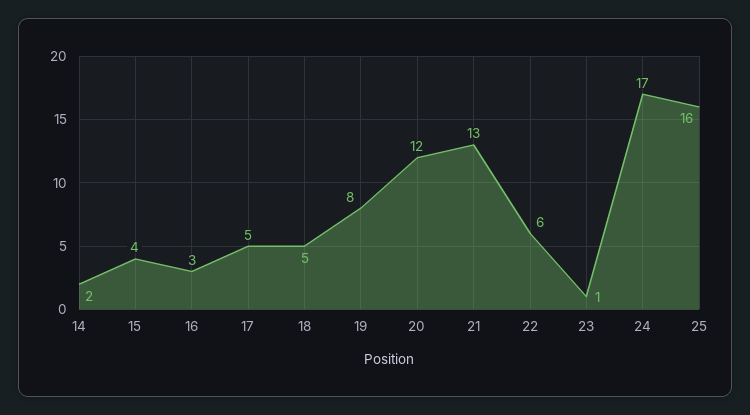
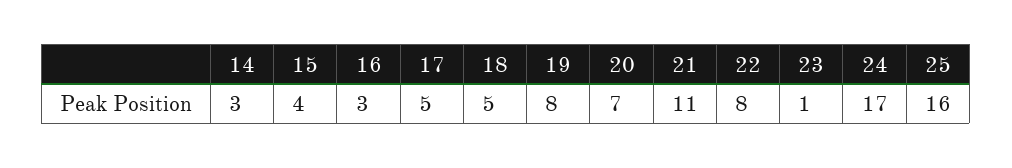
14: 2 -> 3
20: 12 -> 7
21: 13 -> 11
22: 6 -> 8

